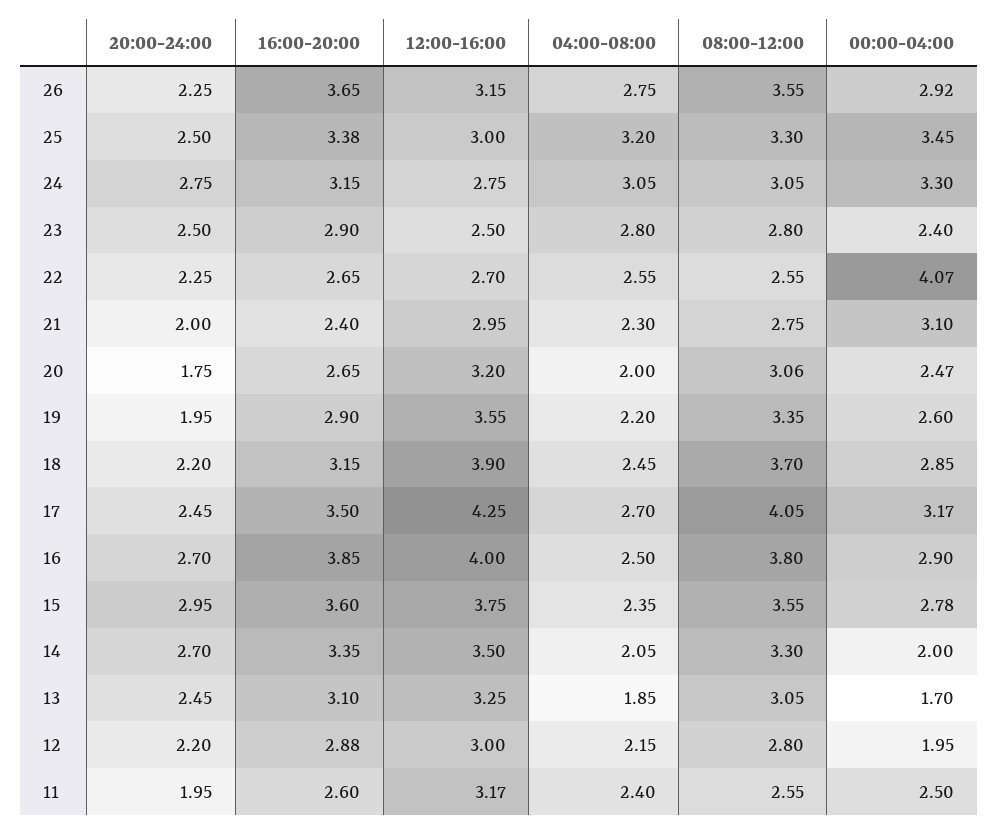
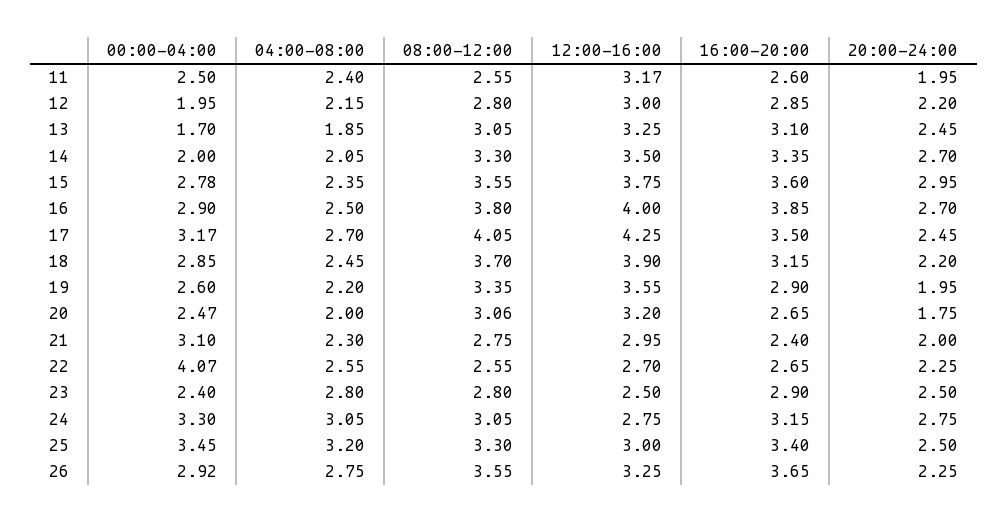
12:00-16:00, 26: 3.15 -> 3.25
16:00-20:00, 25: 3.38 -> 3.4
16:00-20:00, 12: 2.88 -> 2.85

